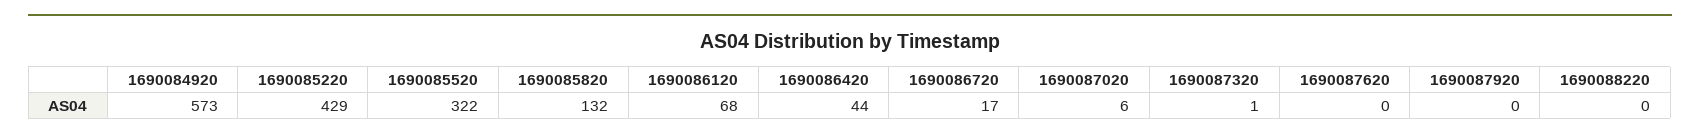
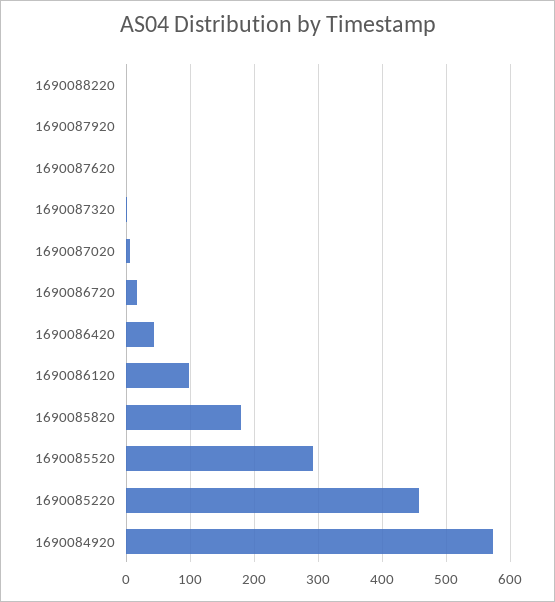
1690085220: 429 -> 460
1690085520: 322 -> 290
1690085820: 132 -> 180
1690086120: 68 -> 100

